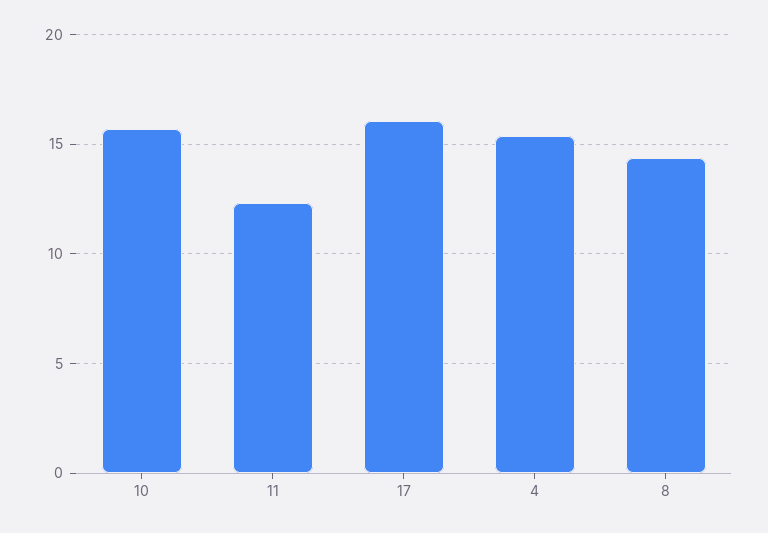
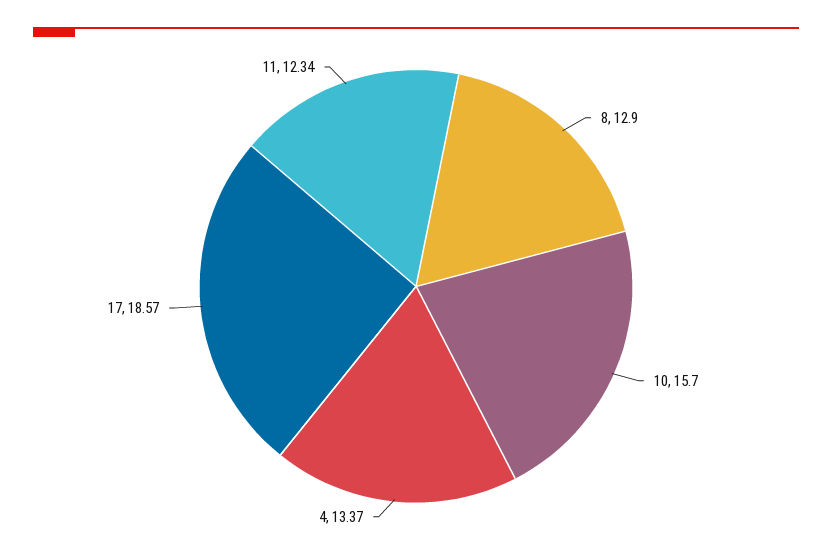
17: 16 -> 18.57
4: 15.5 -> 13.37
8: 14.5 -> 12.9

